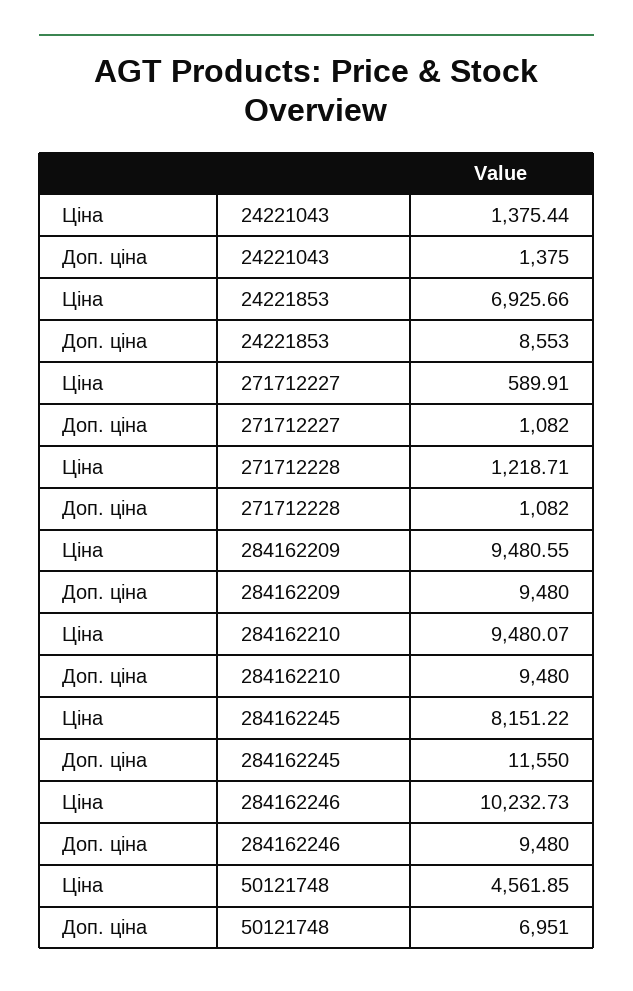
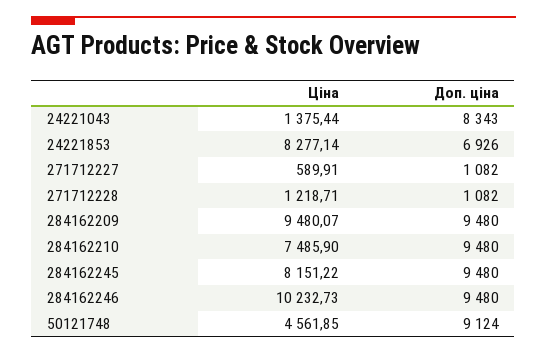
Доп. ціна, 24221043: 1375 -> 8343
Ціна, 24221853: 6925.66 -> 8277.14
Доп. ціна, 24221853: 8553 -> 6926
Ціна, 284162209: 9480.55 -> 9480.07
Ціна, 284162210: 9480.07 -> 7485.9
Доп. ціна, 284162245: 11550 -> 9480
Доп. ціна, 50121748: 6951 -> 9124

